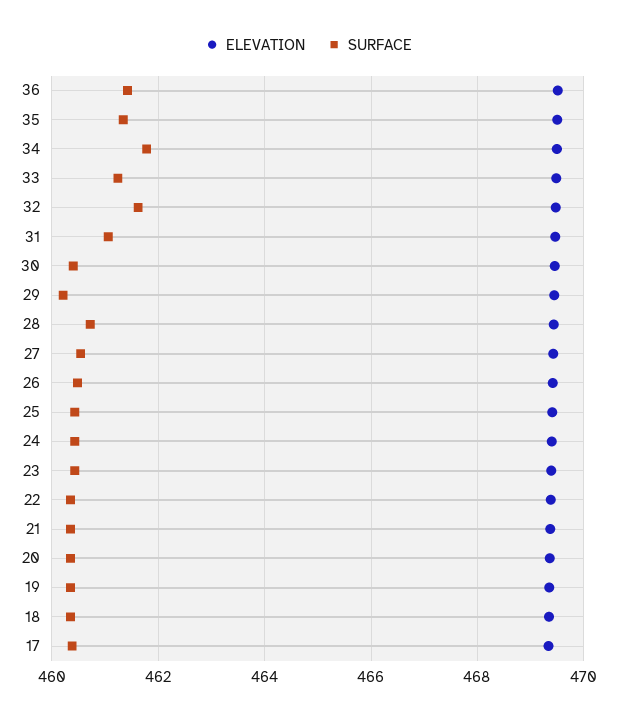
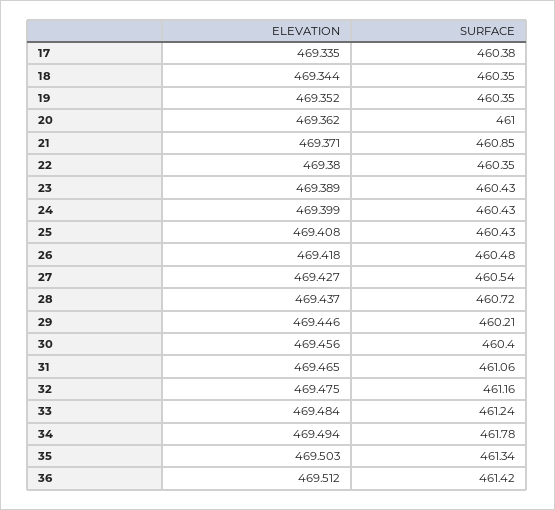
SURFACE, 32: 461.6 -> 461.16
SURFACE, 21: 460.4 -> 460.85
SURFACE, 20: 460.4 -> 461

